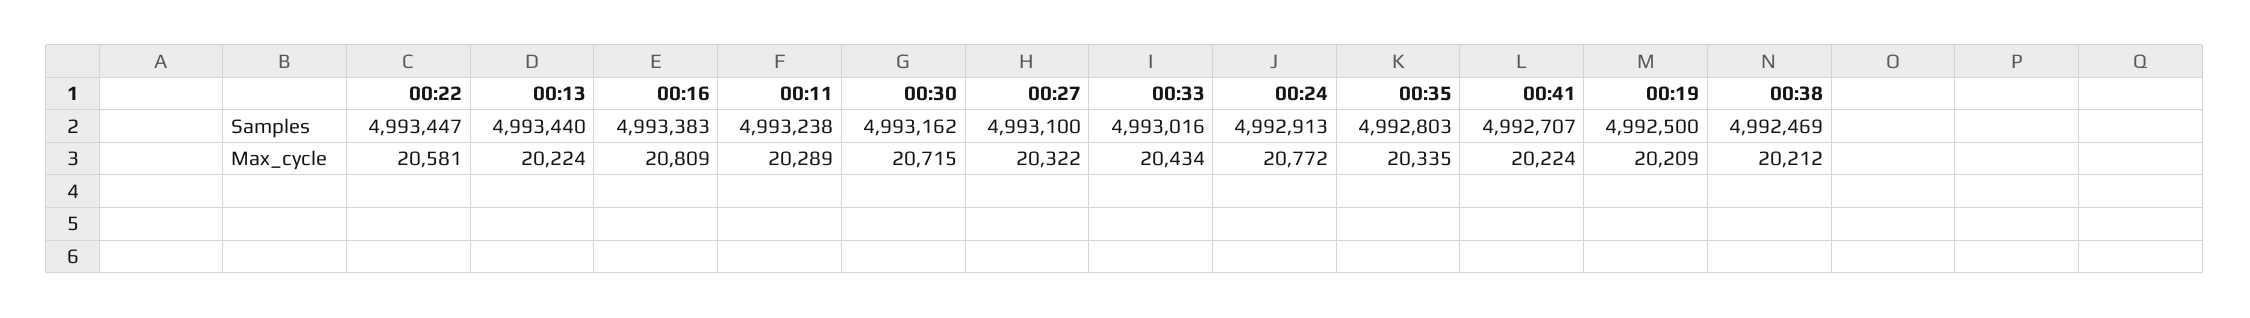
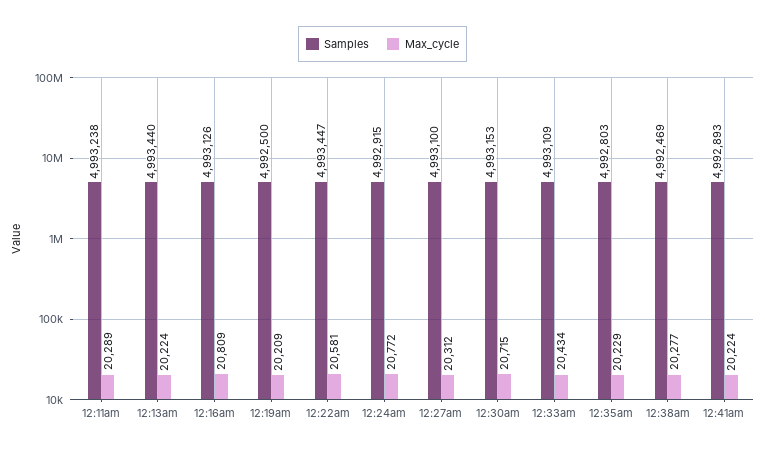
Samples, 00:16: 4993383 -> 4993126
Samples, 00:30: 4993162 -> 4993153
Samples, 00:33: 4993016 -> 4993109
Samples, 00:24: 4992913 -> 4992915
Samples, 00:41: 4992707 -> 4992893
Max_cycle, 00:27: 20322 -> 20312
Max_cycle, 00:35: 20335 -> 20229
Max_cycle, 00:38: 20212 -> 20277

